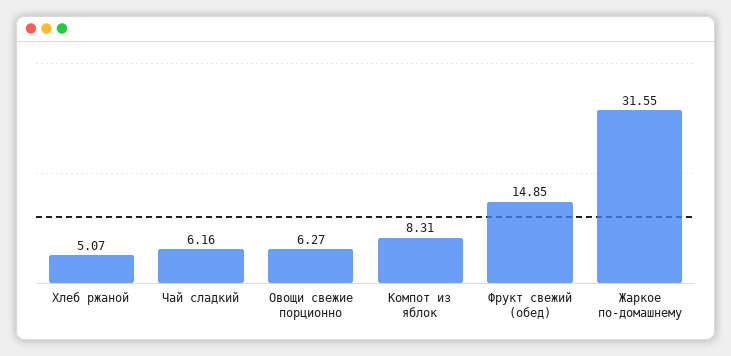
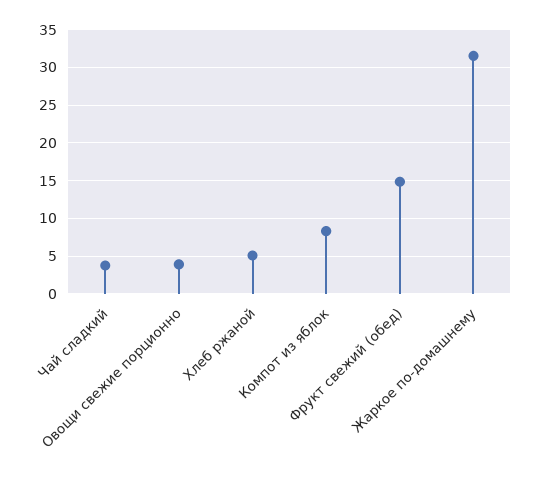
Чай сладкий: 6.16 -> 4
Овощи свежие порционно: 6.27 -> 4

